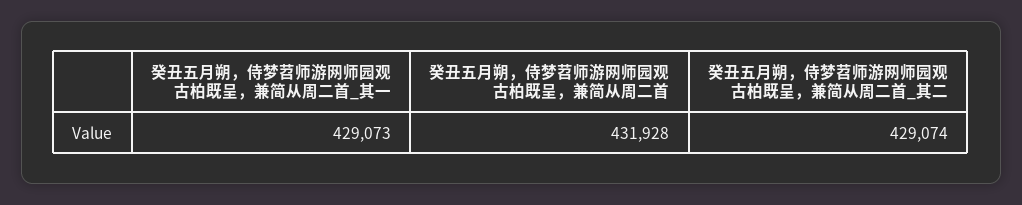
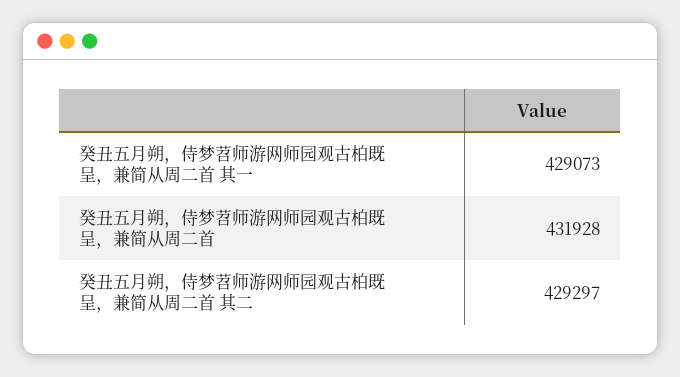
癸丑五月朔，侍梦苕师游网师园观古柏既呈，兼简从周二首_其二: 429074 -> 429297

